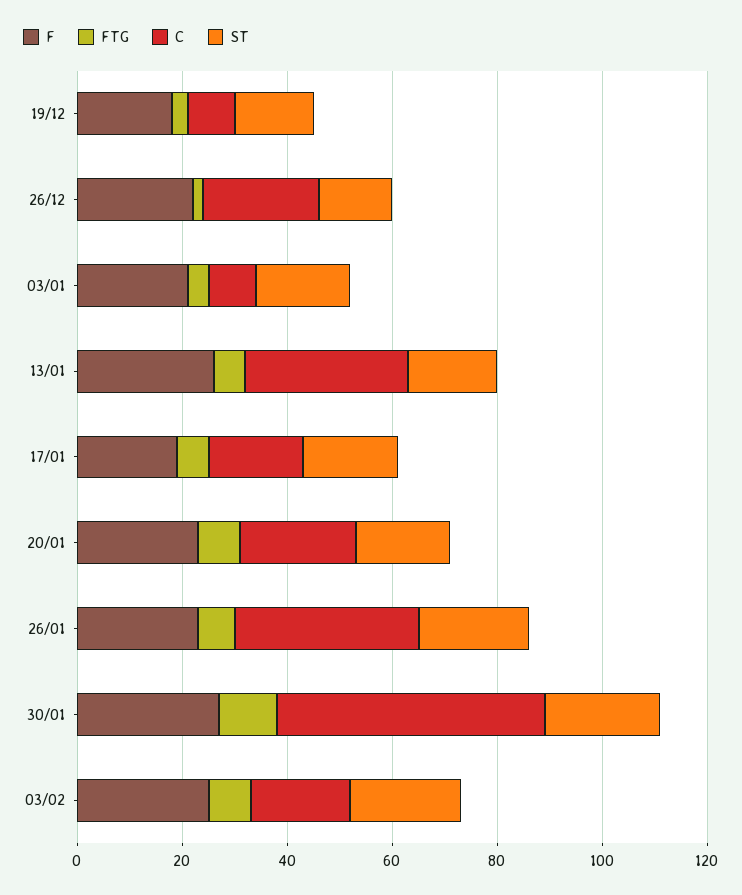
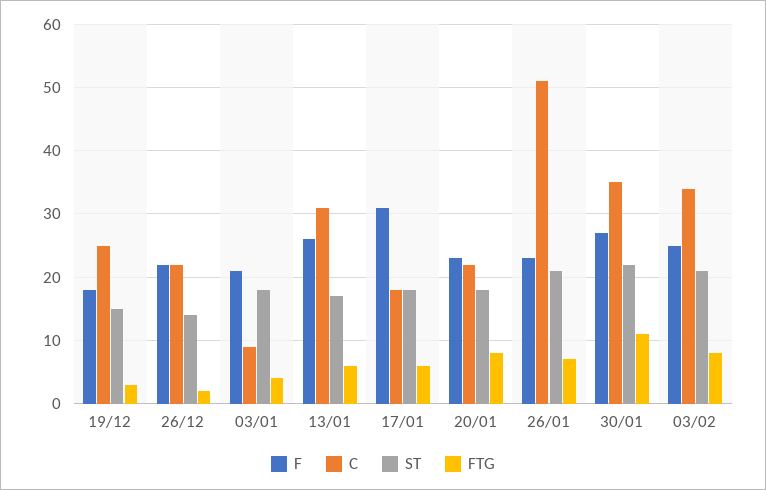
C, 19/12: 10 -> 25
F, 17/01: 20 -> 31
C, 26/01: 35 -> 51
C, 30/01: 50 -> 35
C, 03/02: 20 -> 34

